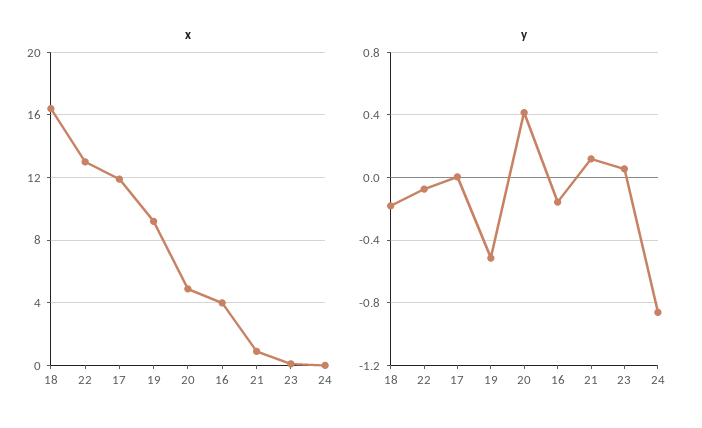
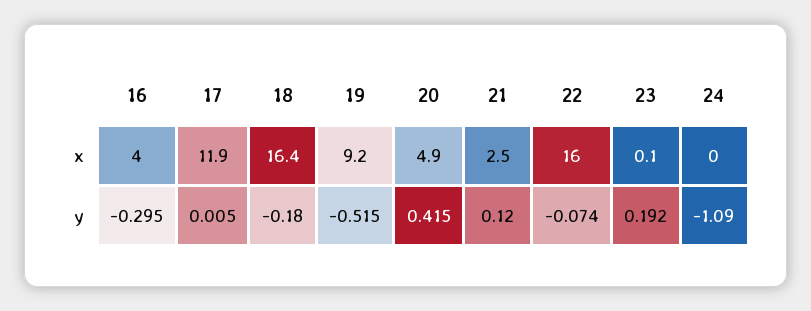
x, 22: 13 -> 16
x, 21: 1 -> 2.5
y, 16: -0.15 -> -0.295
y, 23: 0.05 -> 0.192
y, 24: -0.85 -> -1.09

